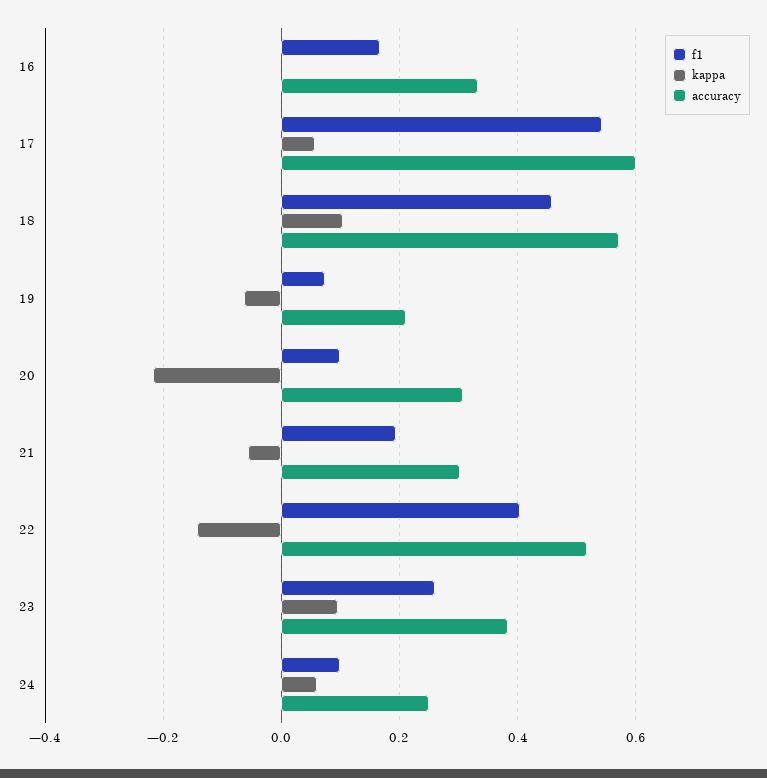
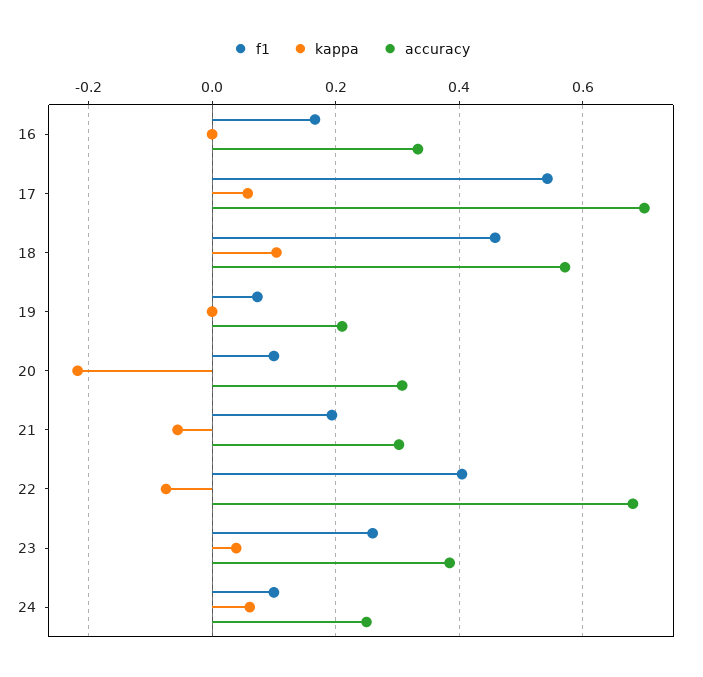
accuracy, 17: 0.6 -> 0.7
kappa, 19: -0.06 -> 0
kappa, 22: -0.14 -> -0.08
accuracy, 22: 0.52 -> 0.68
kappa, 23: 0.1 -> 0.04

